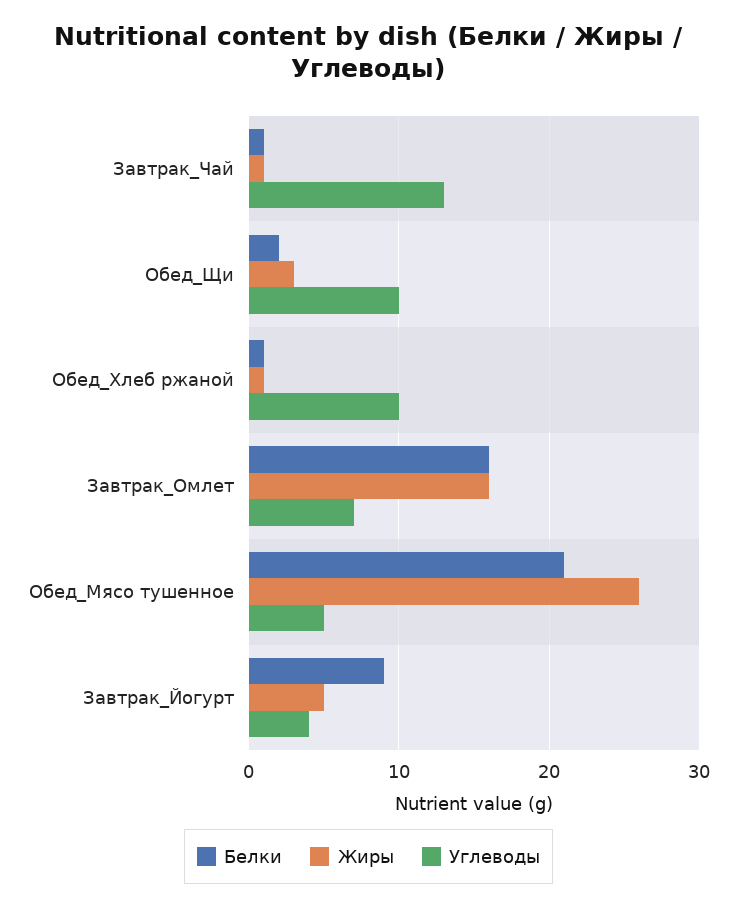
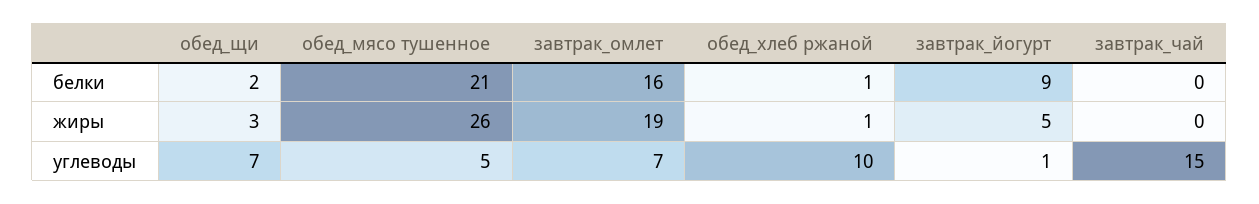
Белки, Завтрак_Чай: 1 -> 0
Жиры, Завтрак_Чай: 1 -> 0
Углеводы, Завтрак_Чай: 13 -> 15
Углеводы, Обед_Щи: 10 -> 7
Жиры, Завтрак_Омлет: 16 -> 19
Углеводы, Завтрак_Йогурт: 4 -> 1

